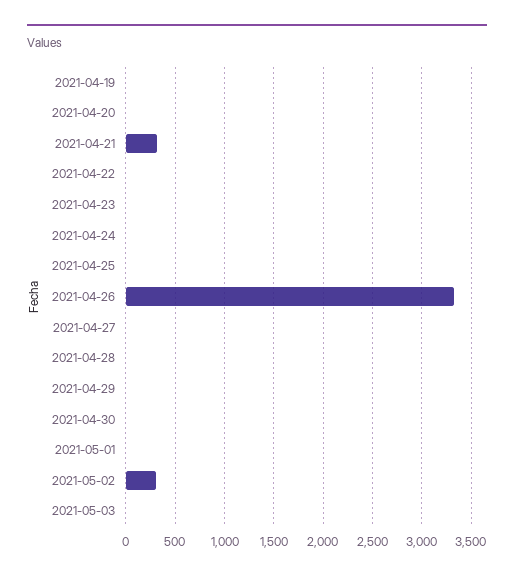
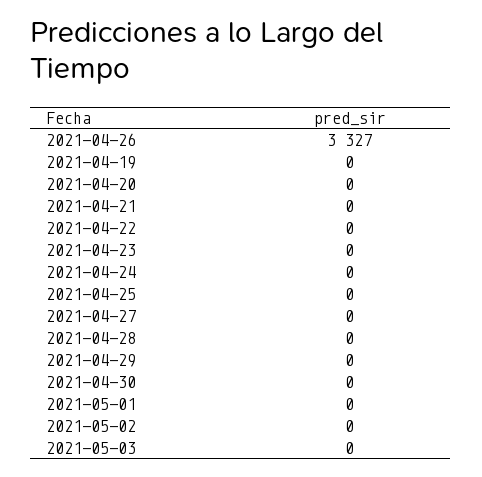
2021-04-21: 300 -> 0
2021-05-02: 300 -> 0

